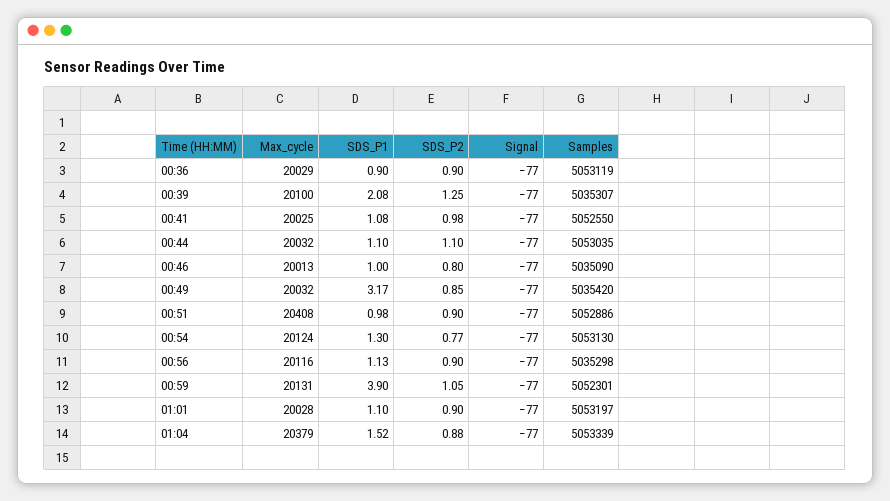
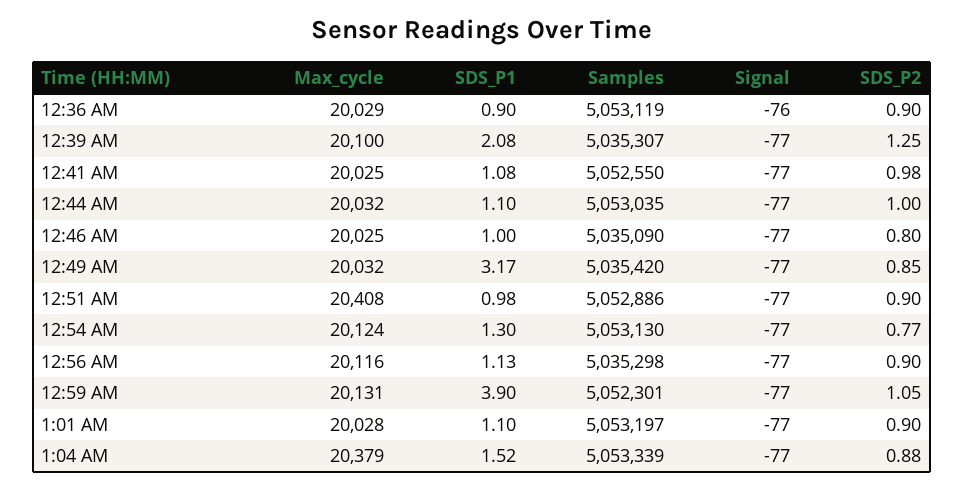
Signal, 00:36: -77 -> -76
SDS_P2, 00:44: 1.1 -> 1
Max_cycle, 00:46: 20013 -> 20025

